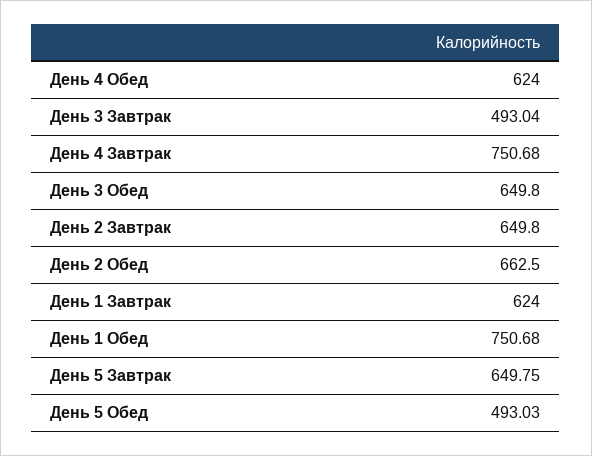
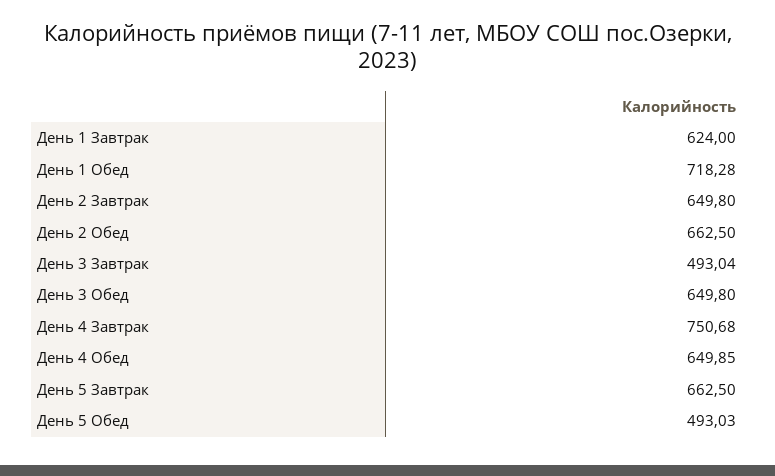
День 4 Обед: 624 -> 649.85
День 1 Обед: 750.68 -> 718.28
День 5 Завтрак: 649.75 -> 662.5

